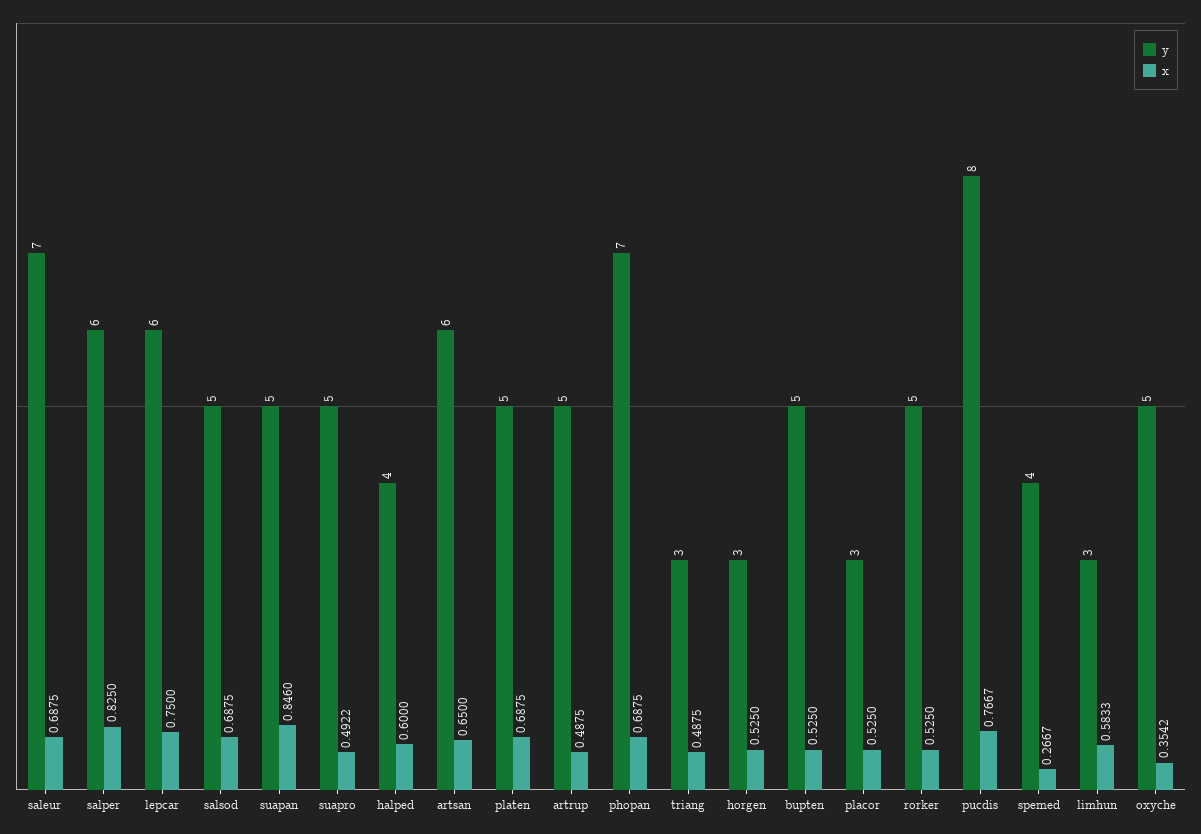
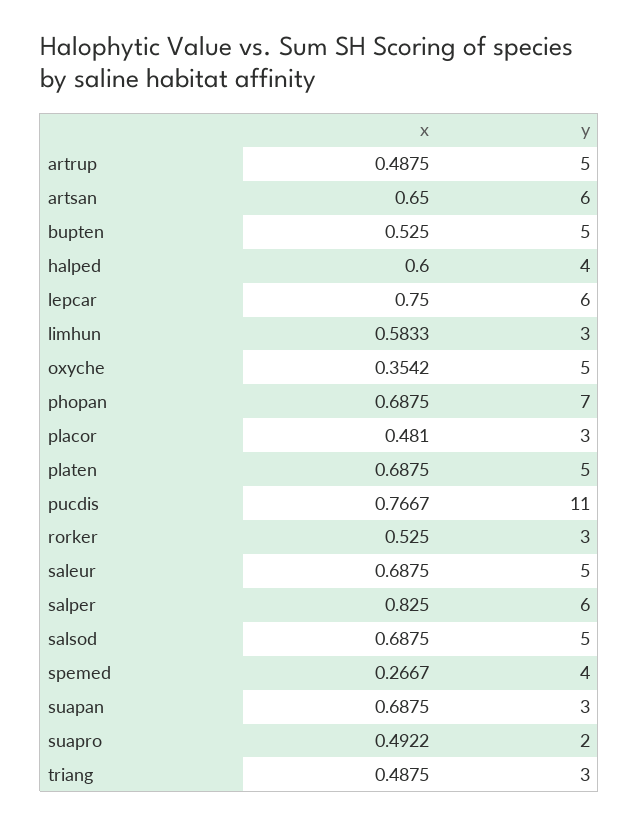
y, saleur: 7 -> 5
y, suapan: 5 -> 3
x, suapan: 0.846 -> 0.6875
y, suapro: 5 -> 2
y, horgen: 3 -> none
x, horgen: 0.525 -> none
x, placor: 0.525 -> 0.481
y, rorker: 5 -> 3
y, pucdis: 8 -> 11

